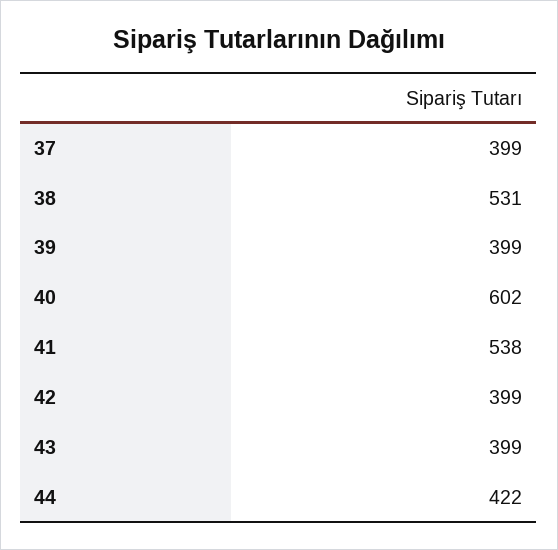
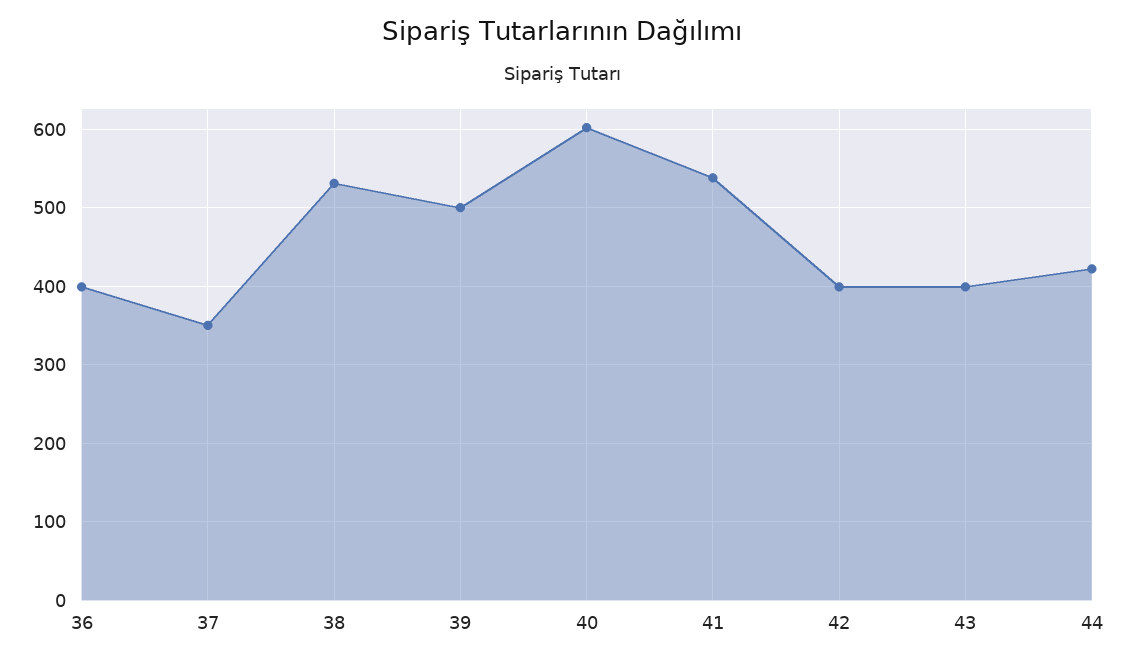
37: 399 -> 350
39: 399 -> 500
36: none -> 400

